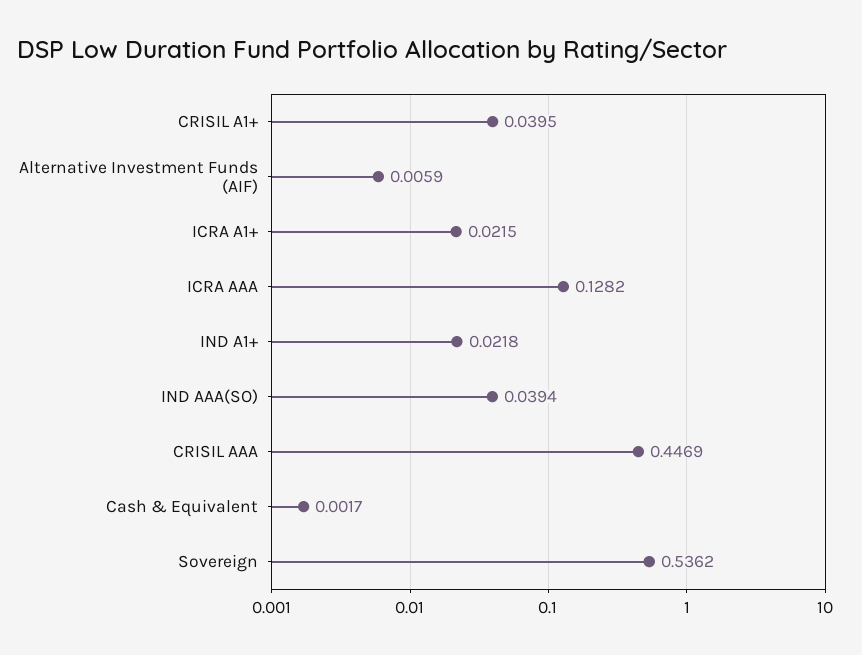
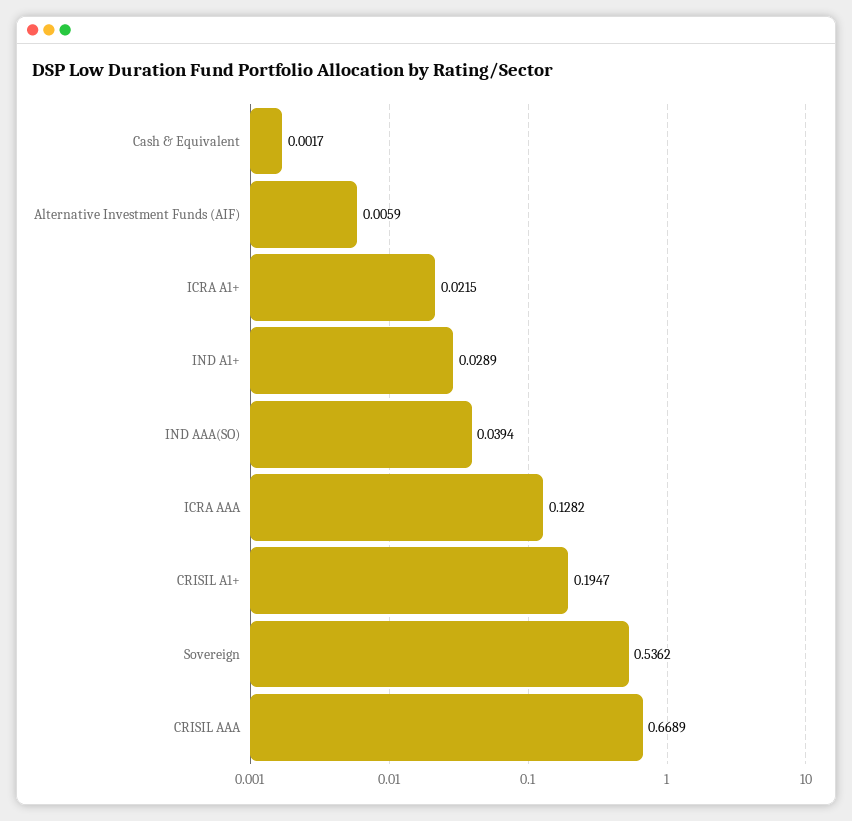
CRISIL A1+: 0.0395 -> 0.1947
IND A1+: 0.0218 -> 0.0289
CRISIL AAA: 0.4469 -> 0.6689

